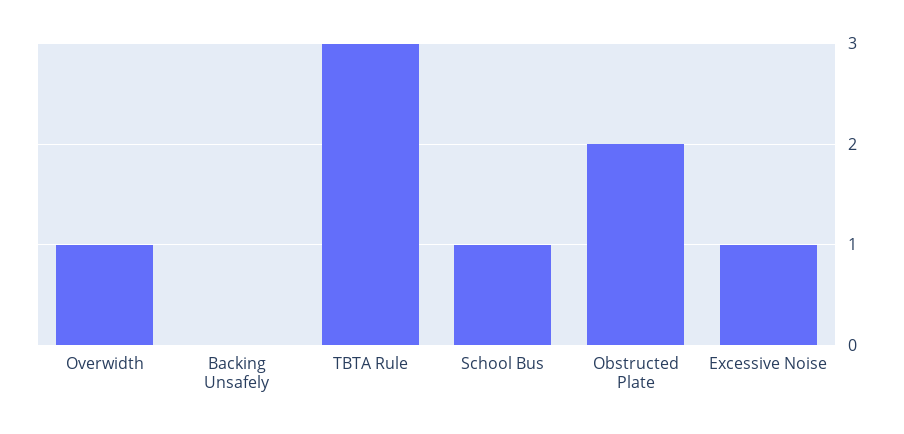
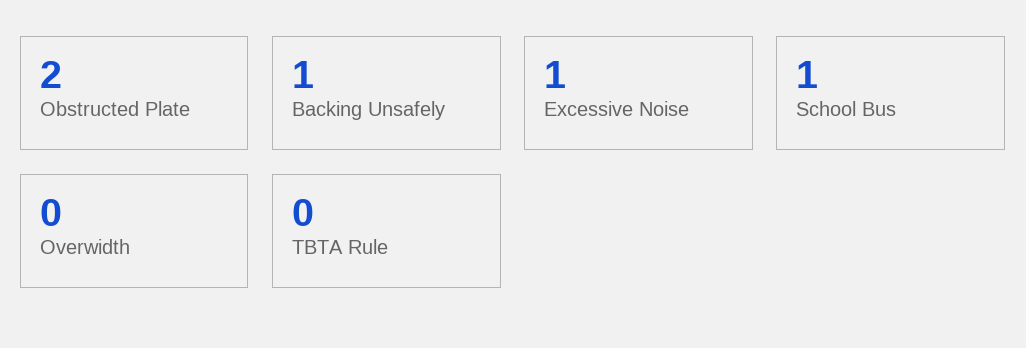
Overwidth: 1 -> 0
Backing Unsafely: 0 -> 1
TBTA Rule: 3 -> 0

